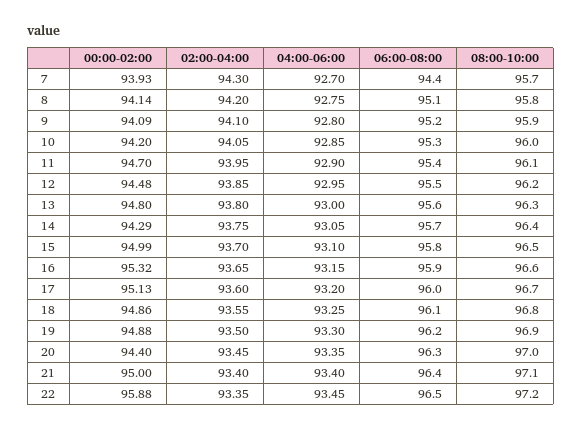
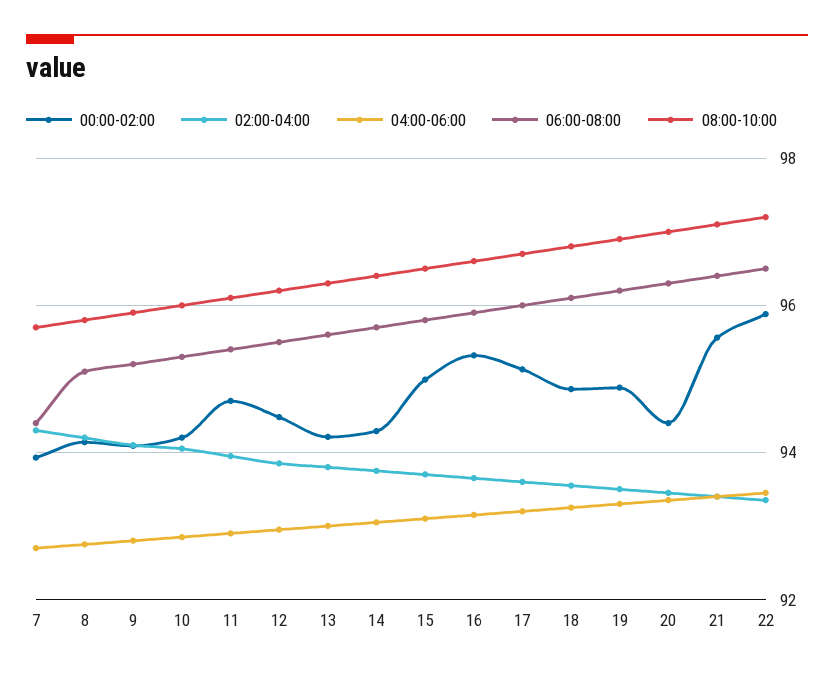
00:00-02:00, 13: 94.8 -> 94.2
00:00-02:00, 21: 95 -> 95.6

